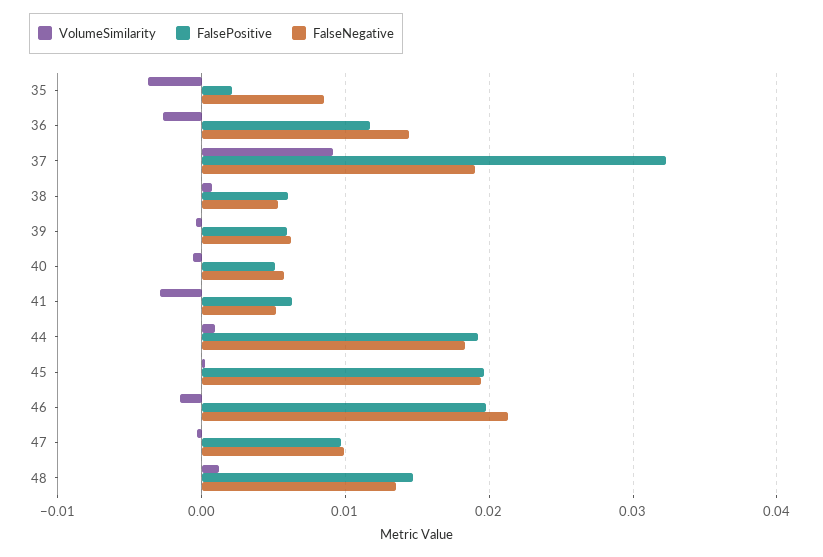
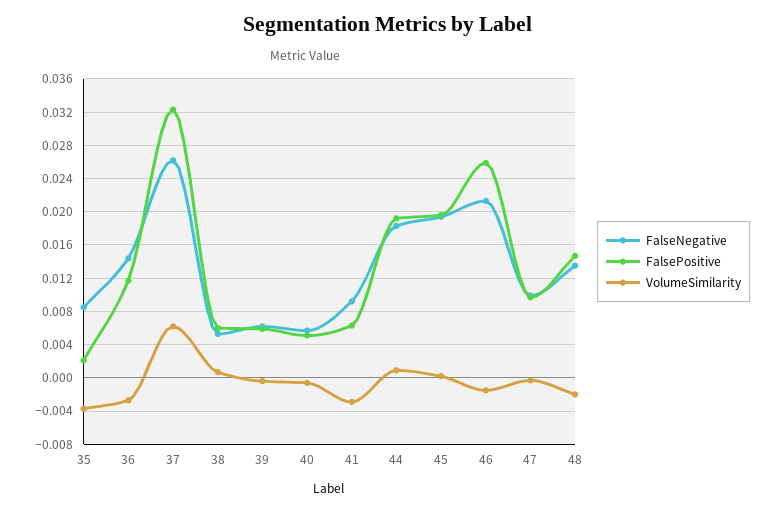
VolumeSimilarity, 37: 0.009 -> 0.006
FalseNegative, 37: 0.019 -> 0.026
FalseNegative, 41: 0.005 -> 0.009
FalsePositive, 46: 0.02 -> 0.026
VolumeSimilarity, 48: 0.001 -> -0.002

